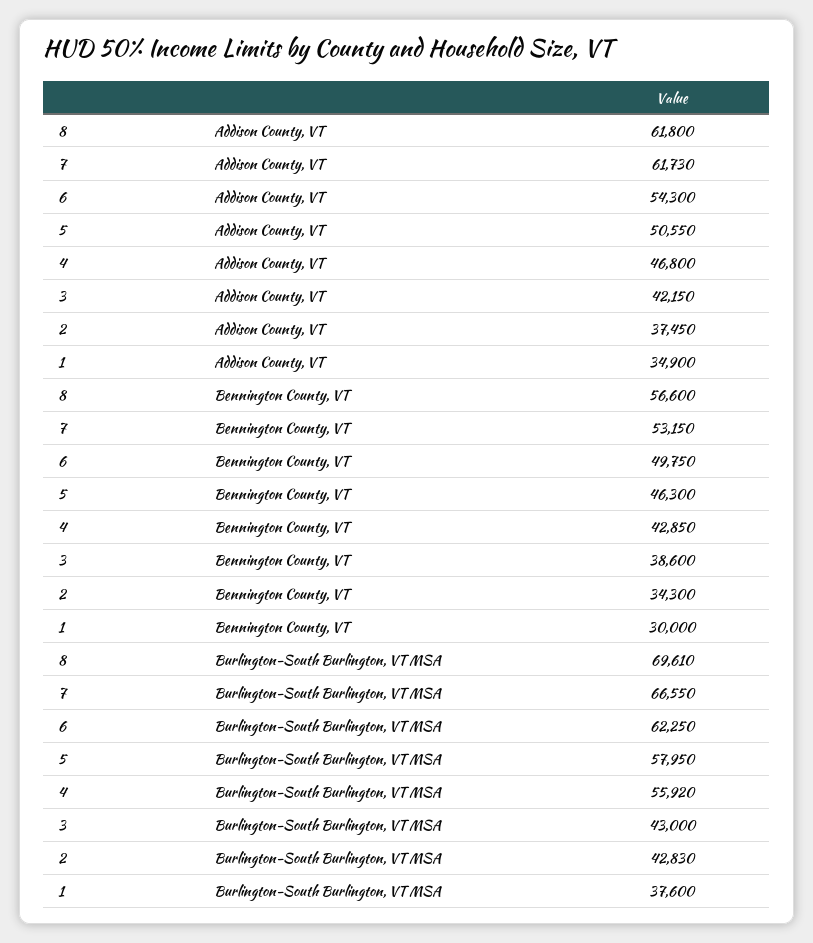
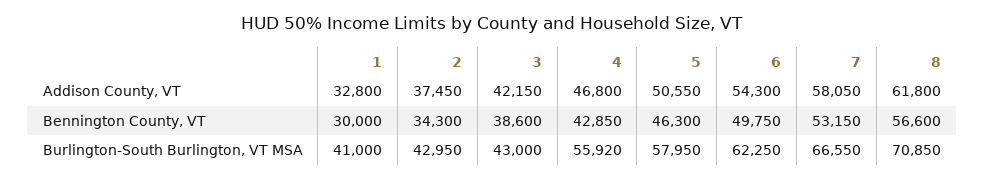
7, Addison County, VT: 61730 -> 58050
1, Addison County, VT: 34900 -> 32800
8, Burlington-South Burlington, VT MSA: 69610 -> 70850
2, Burlington-South Burlington, VT MSA: 42830 -> 42950
1, Burlington-South Burlington, VT MSA: 37600 -> 41000

